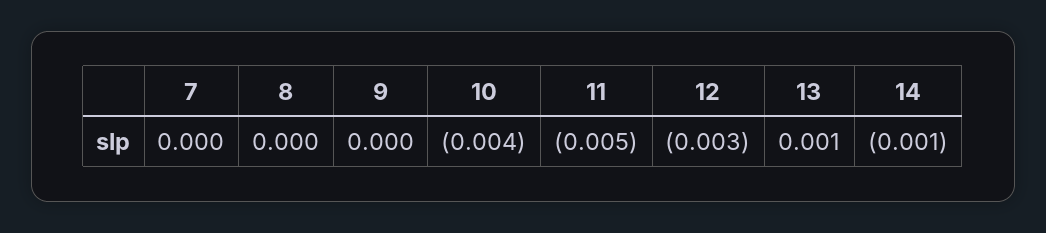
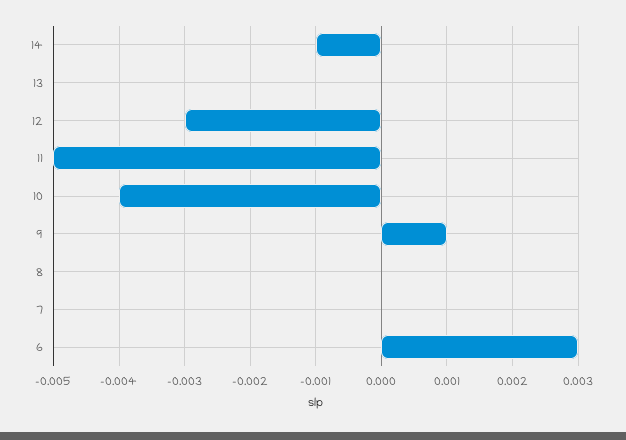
9: 0 -> 0.001
13: 0.001 -> 0
6: none -> 0.003

